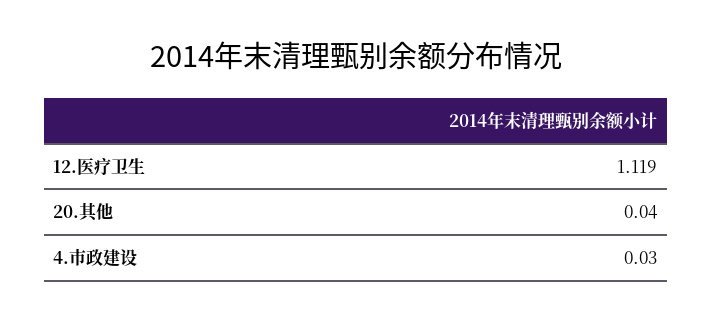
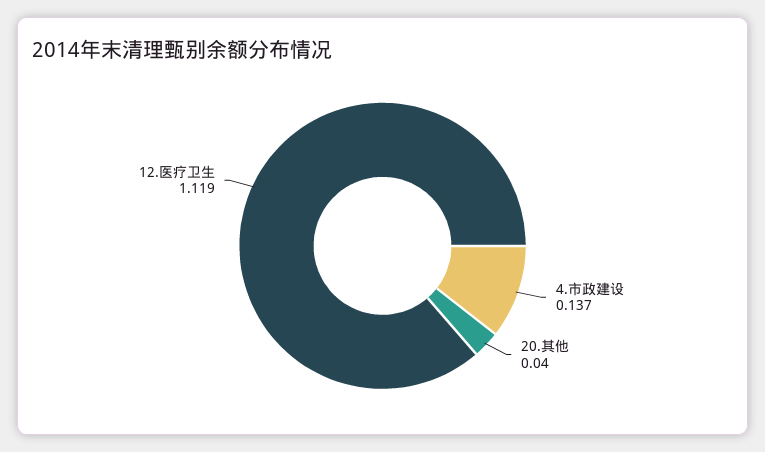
4.市政建设: 0.03 -> 0.137

